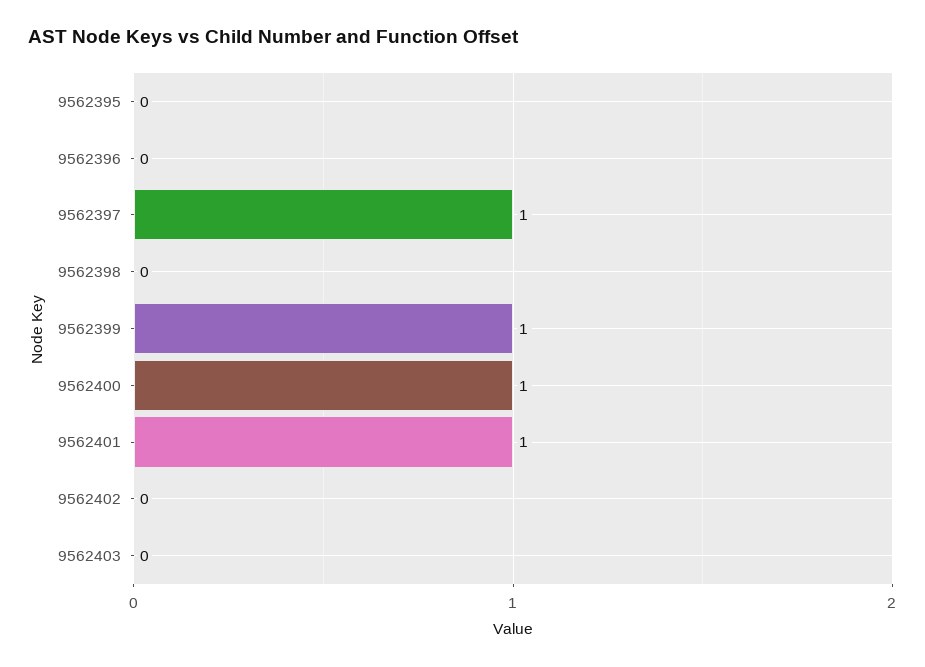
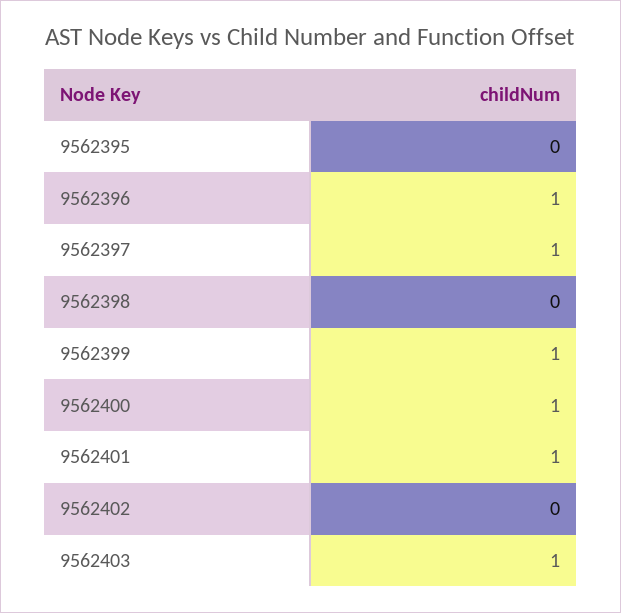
9562396: 0 -> 1
9562403: 0 -> 1

